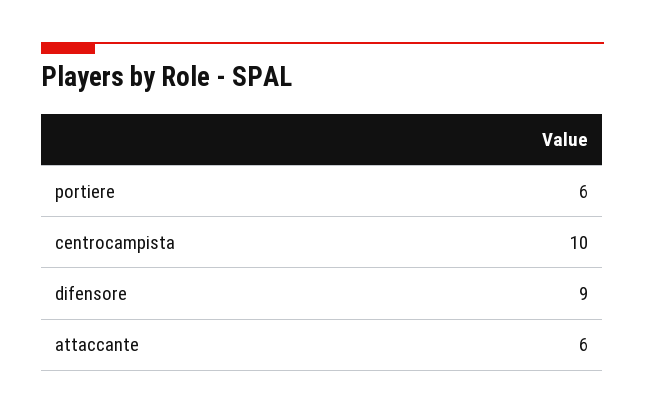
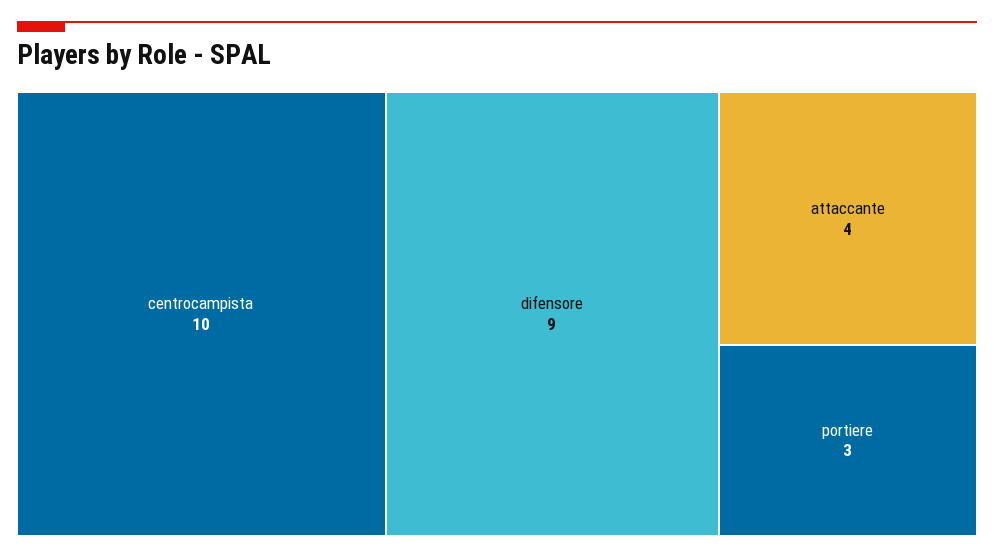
portiere: 6 -> 3
attaccante: 6 -> 4

